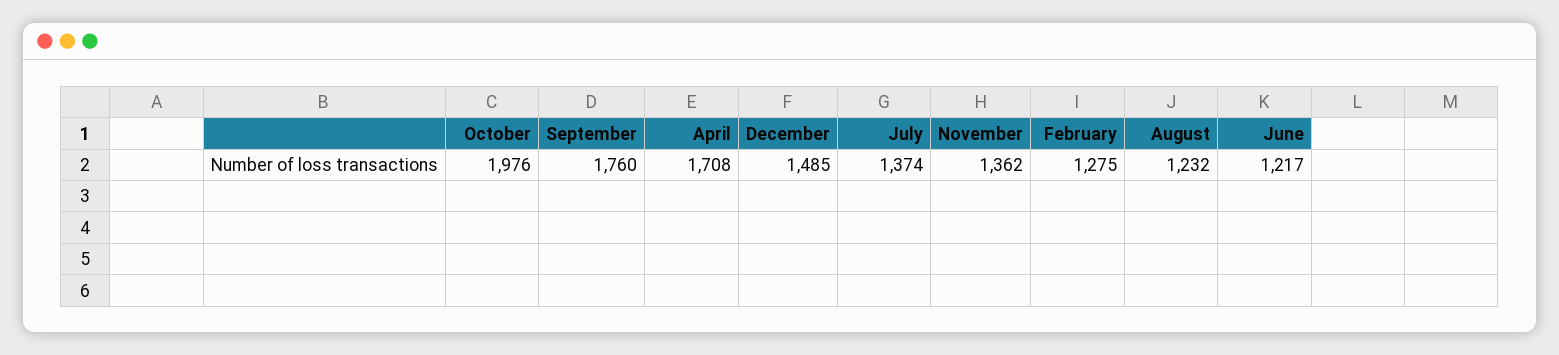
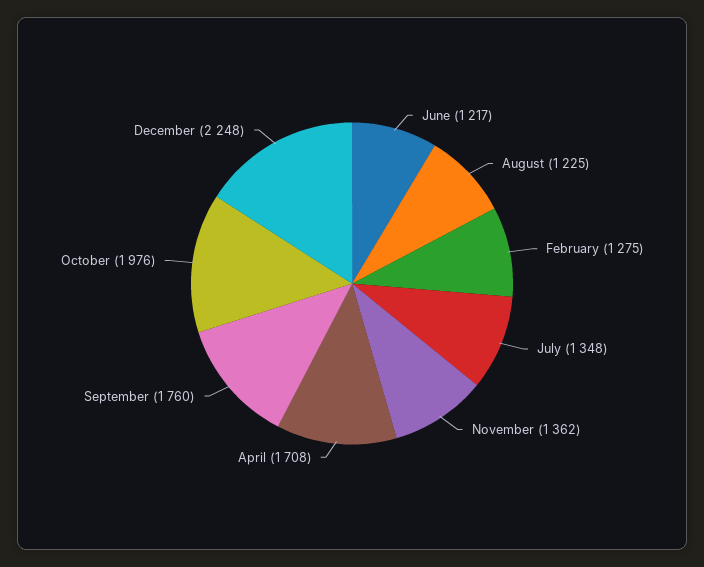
December: 1485 -> 2248
July: 1374 -> 1348
August: 1232 -> 1225

